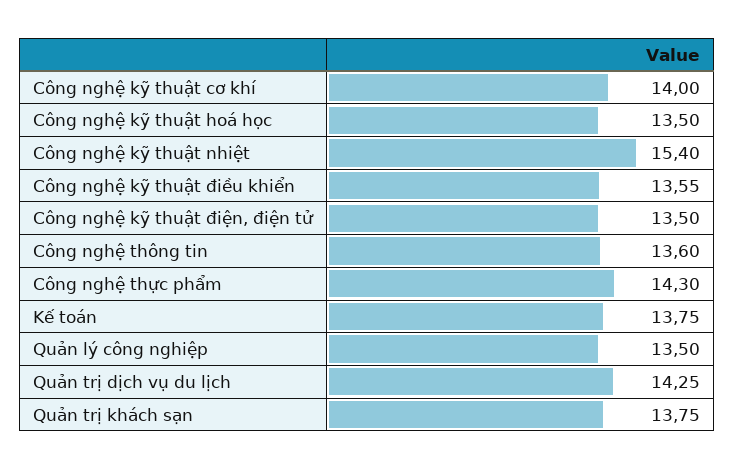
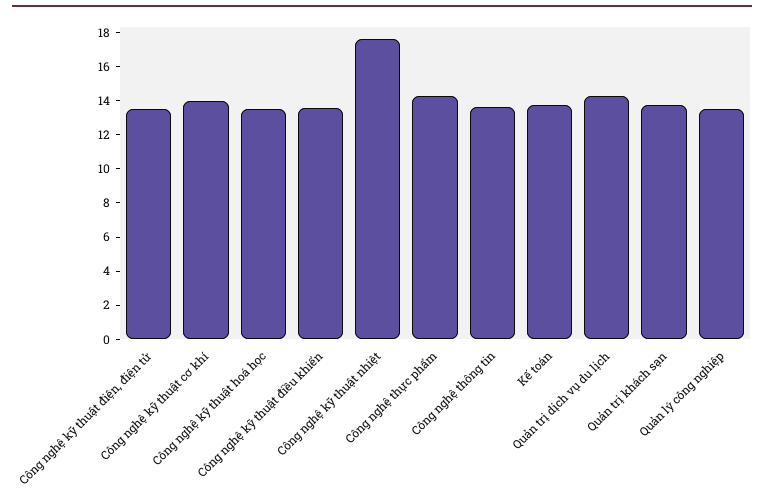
Công nghệ kỹ thuật nhiệt: 15.4 -> 17.5

